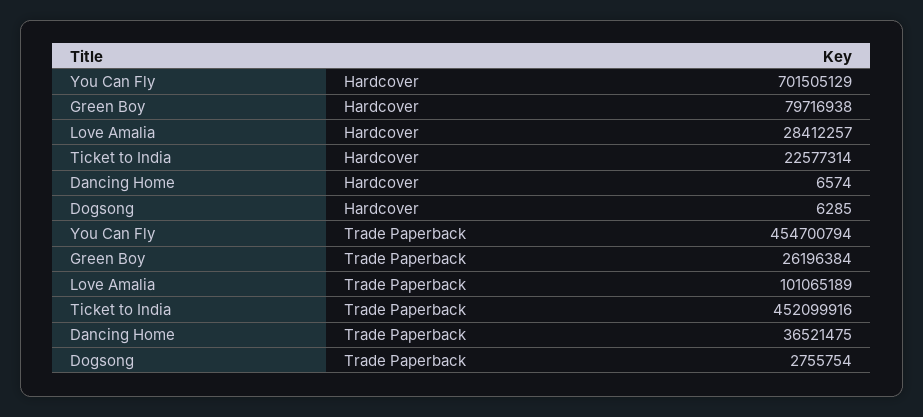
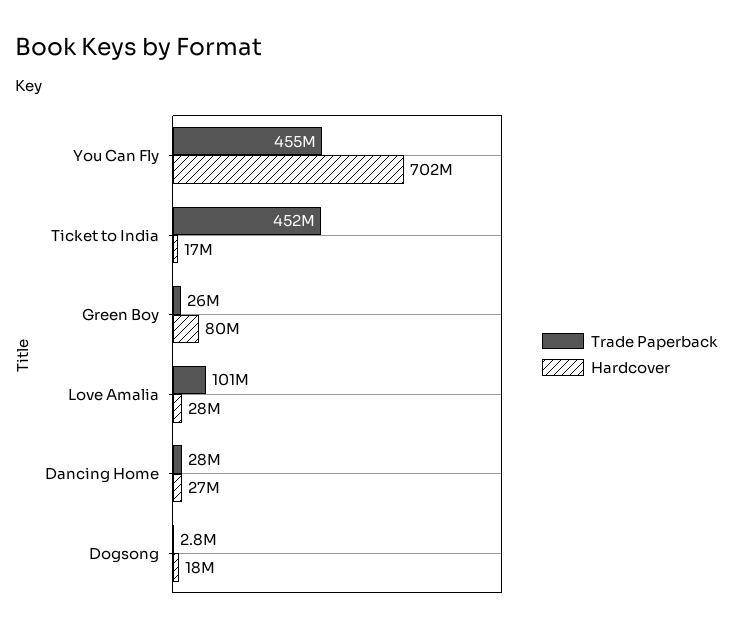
Hardcover, Ticket to India: 22577314 -> 17000000
Hardcover, Dancing Home: 6574 -> 27000000
Hardcover, Dogsong: 6285 -> 18000000
Trade Paperback, Dancing Home: 36521475 -> 28000000

